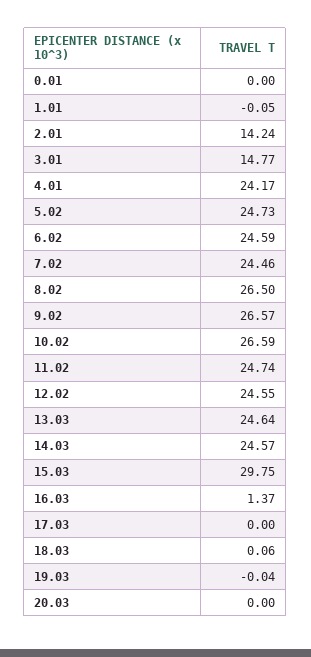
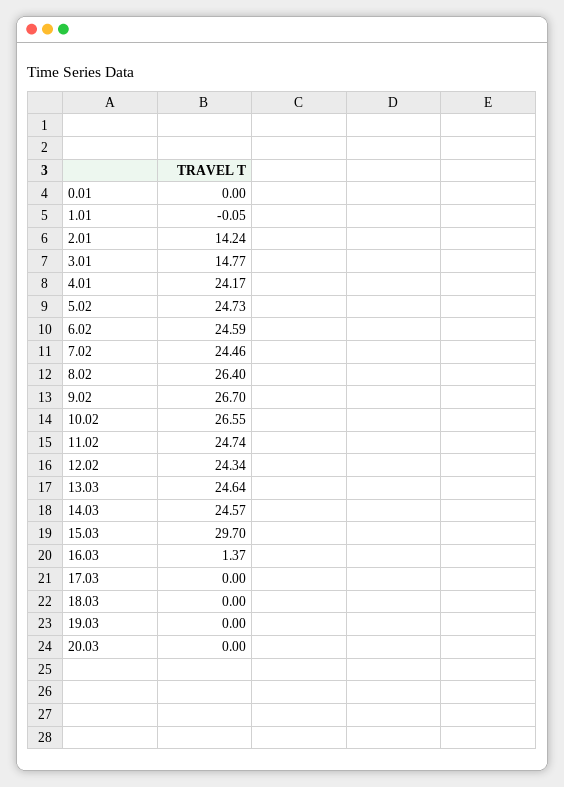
8.02: 26.5 -> 26.4
9.02: 26.57 -> 26.7
10.02: 26.59 -> 26.55
12.02: 24.55 -> 24.34
15.03: 29.75 -> 29.7
18.03: 0.06 -> 0
19.03: -0.04 -> 0

